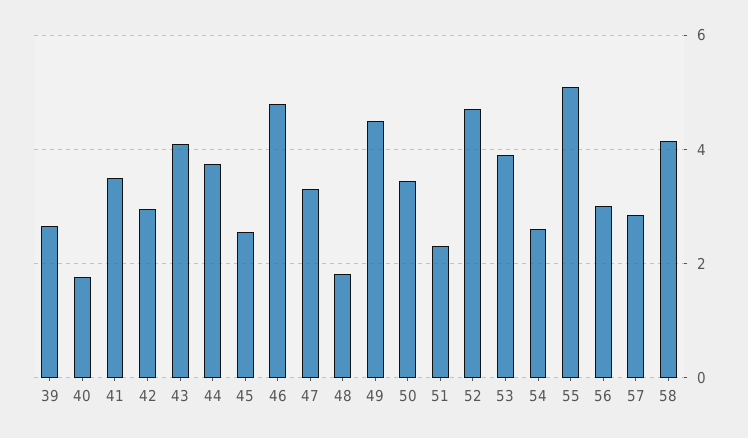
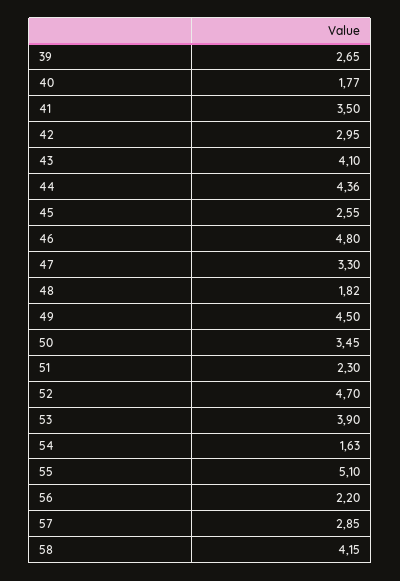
44: 3.8 -> 4.36
54: 2.6 -> 1.63
56: 3 -> 2.2

